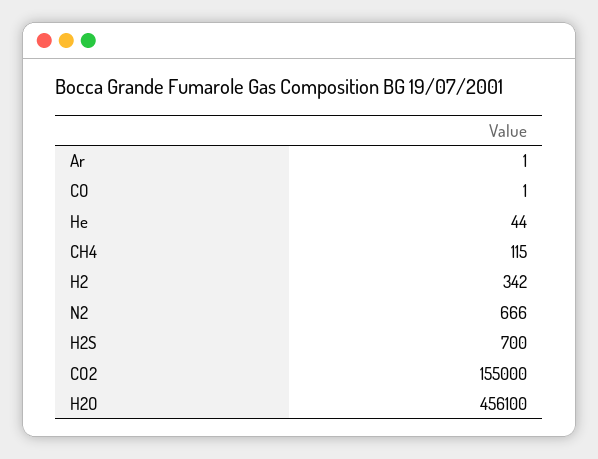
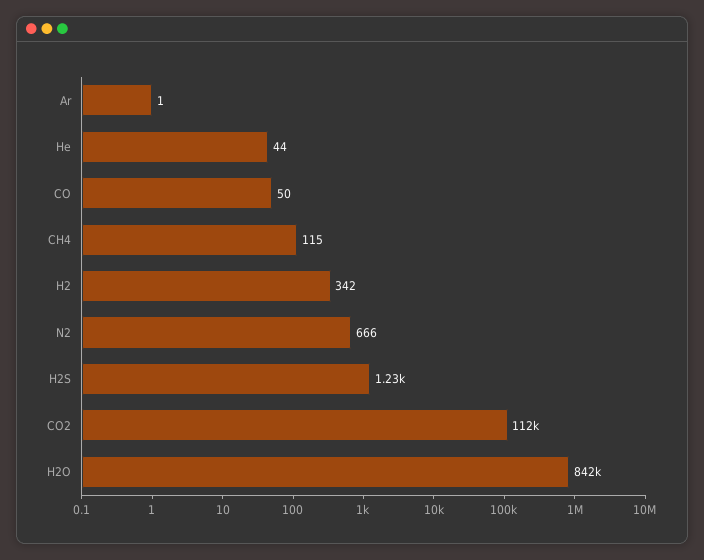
CO: 1 -> 50
H2S: 700 -> 1230
CO2: 155000 -> 112000
H2O: 456100 -> 842000

